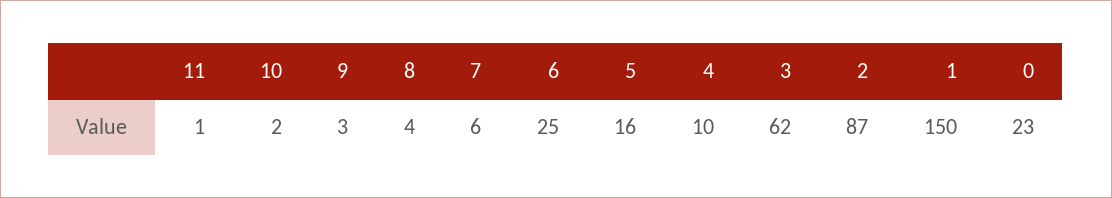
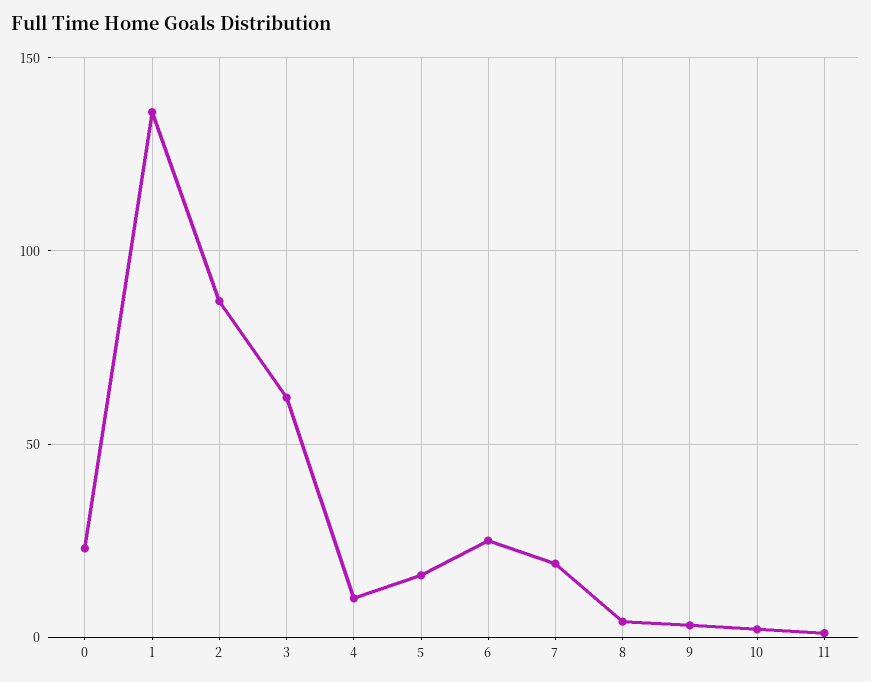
7: 6 -> 20
1: 150 -> 135

